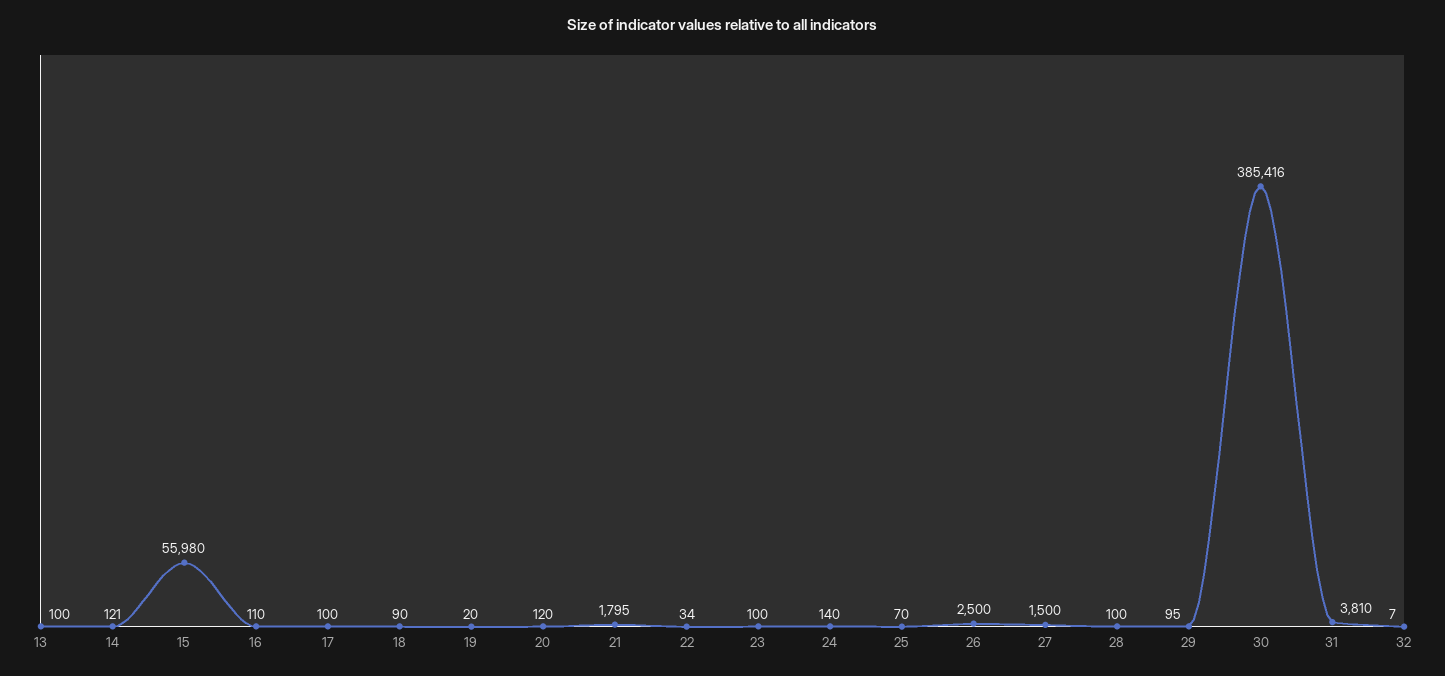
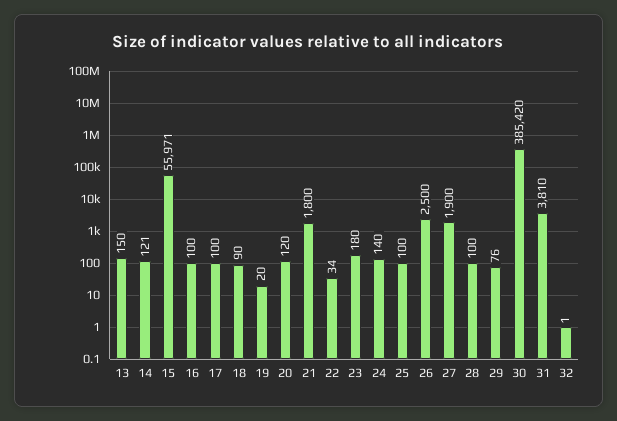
13: 100 -> 150
15: 55980 -> 55971
16: 110 -> 100
21: 1795 -> 1800
23: 100 -> 180
25: 70 -> 100
27: 1500 -> 1900
29: 95 -> 76
30: 385416 -> 385420
32: 7 -> 1

